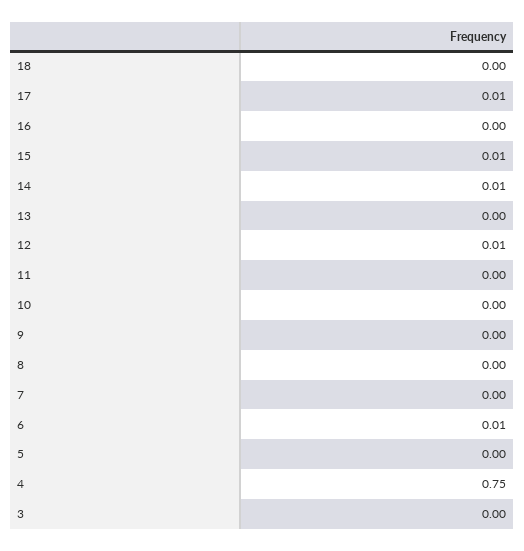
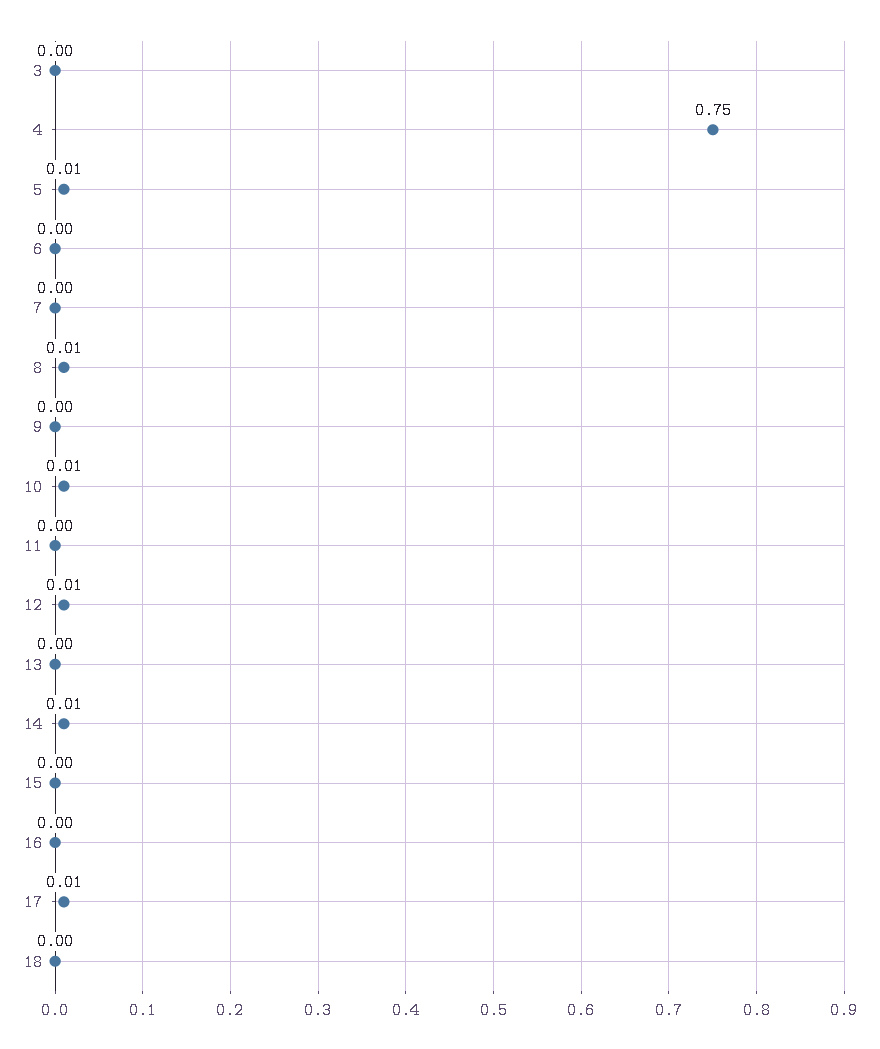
15: 0.01 -> 0
10: 0 -> 0.01
8: 0 -> 0.01
6: 0.01 -> 0
5: 0 -> 0.01

